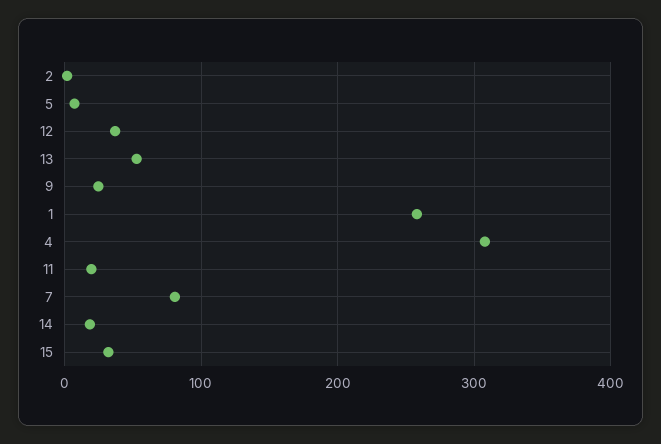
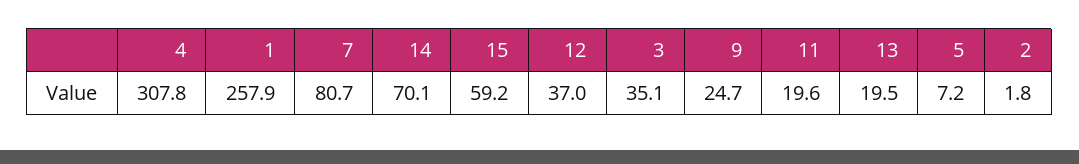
13: 50 -> 19.5
14: 20 -> 70.1
15: 30 -> 59.2
3: none -> 35.1

